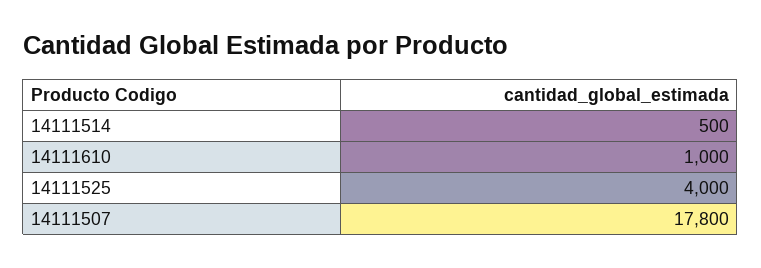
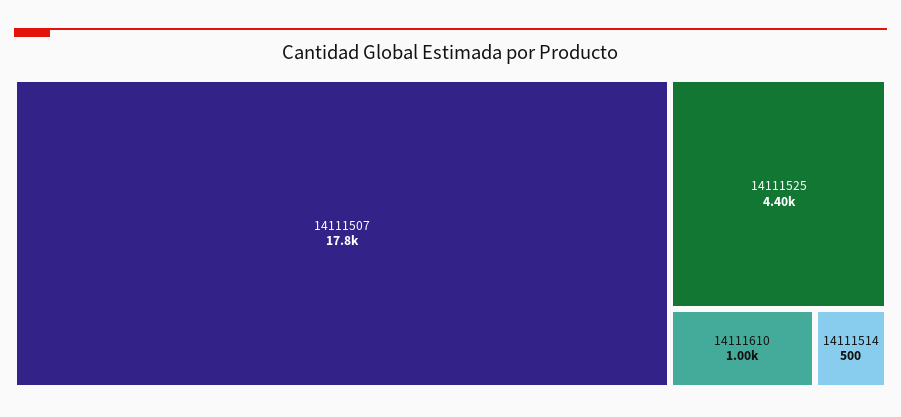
14111525: 4000 -> 4400

